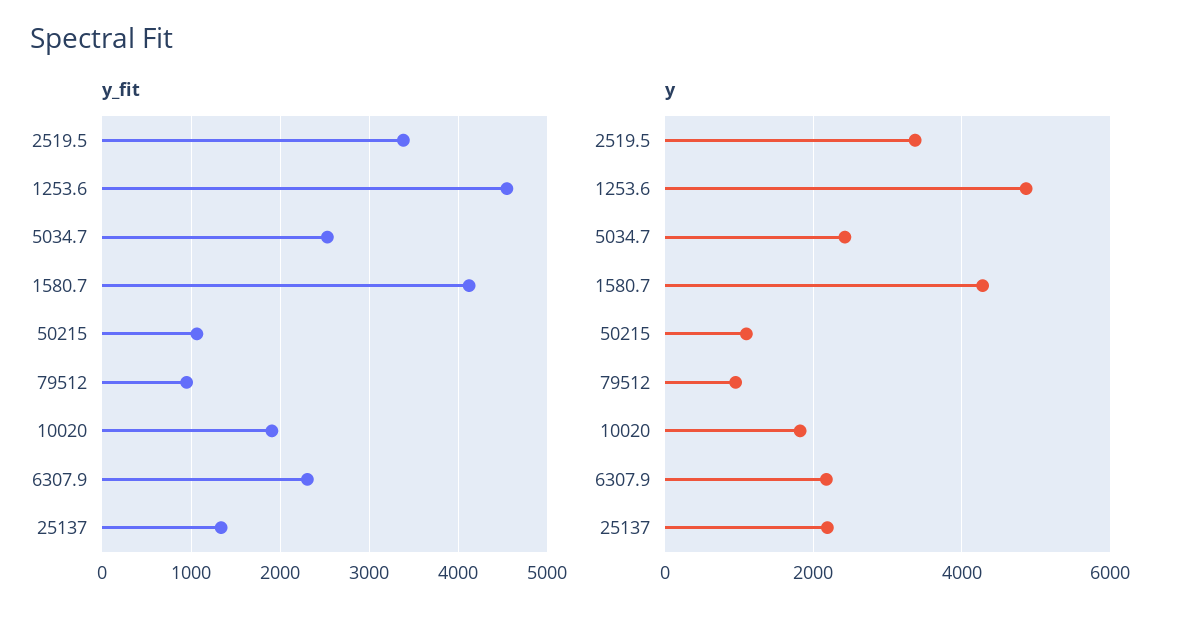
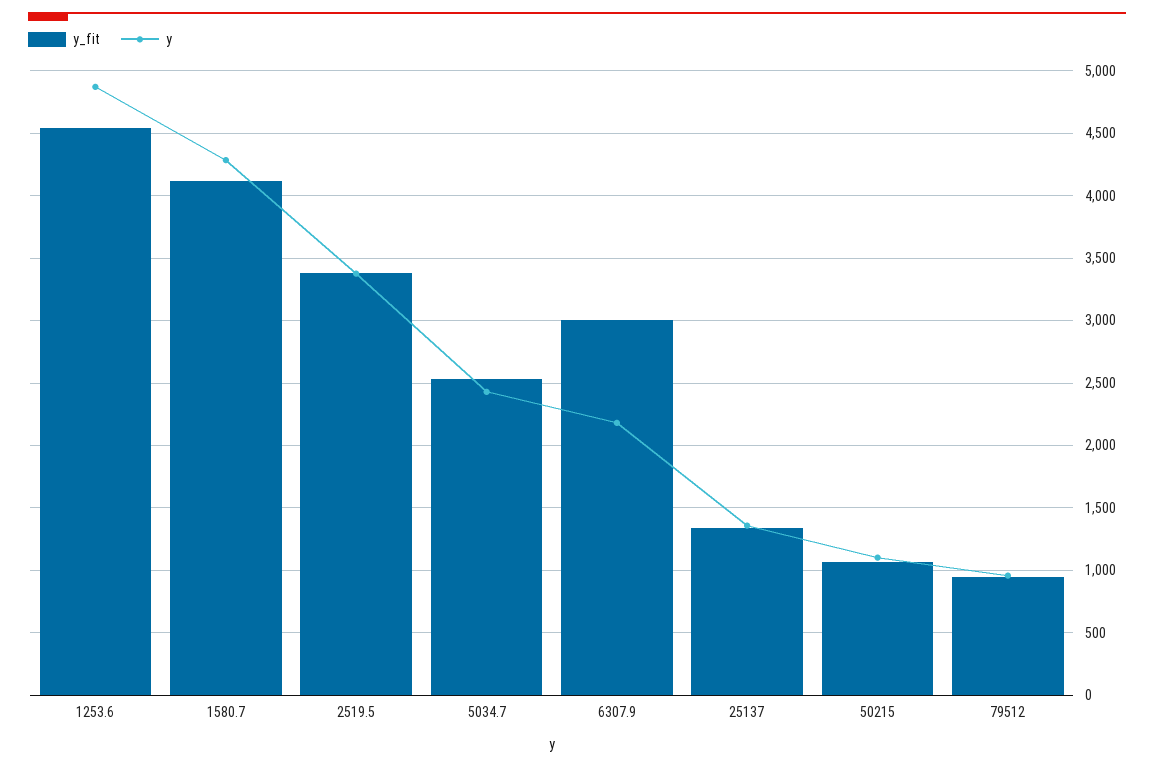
y_fit, 10020: 1900 -> none
y_fit, 6307.9: 2300 -> 3000
y, 10020: 1800 -> none
y, 25137: 2200 -> 1350

